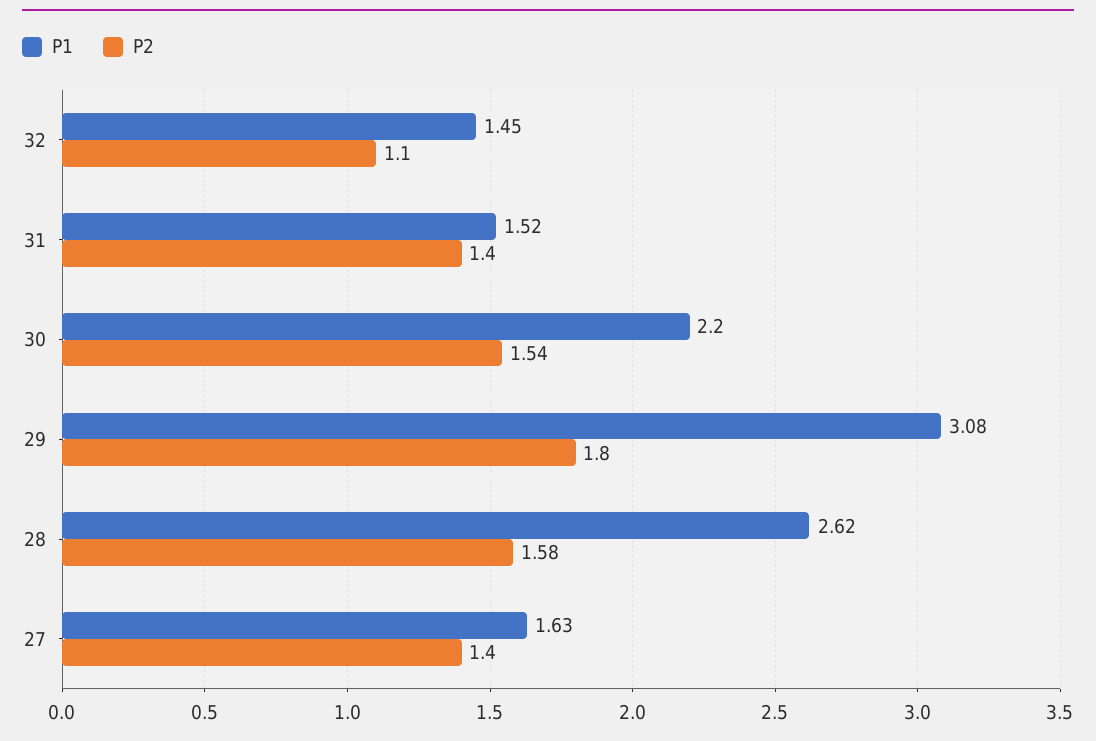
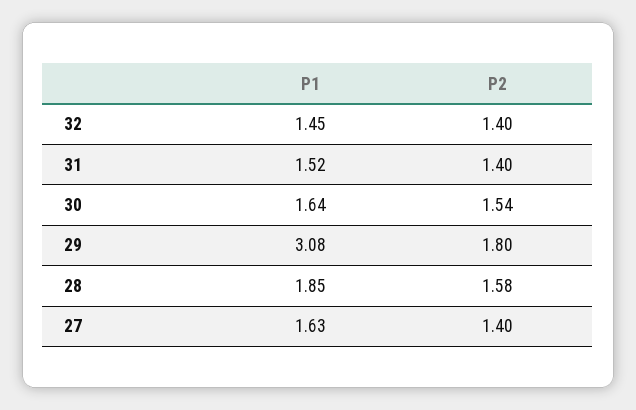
P2, 32: 1.1 -> 1.4
P1, 30: 2.2 -> 1.64
P1, 28: 2.62 -> 1.85

